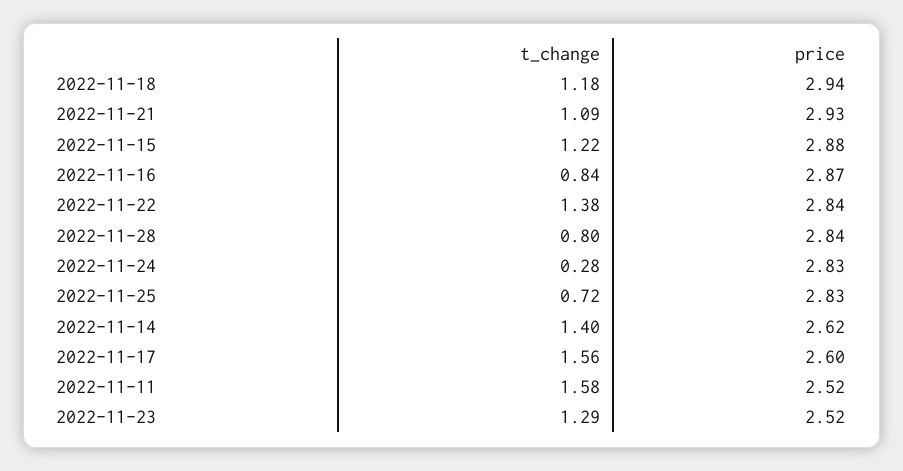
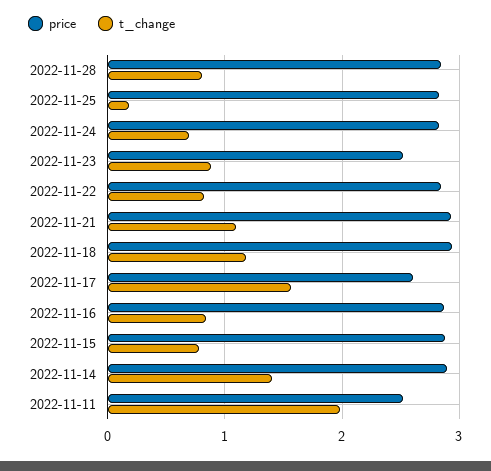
t_change, 2022-11-15: 1.22 -> 0.8
t_change, 2022-11-22: 1.38 -> 0.8
t_change, 2022-11-24: 0.28 -> 0.7
t_change, 2022-11-25: 0.72 -> 0.2
price, 2022-11-14: 2.62 -> 2.9
t_change, 2022-11-11: 1.58 -> 2
t_change, 2022-11-23: 1.29 -> 0.9

